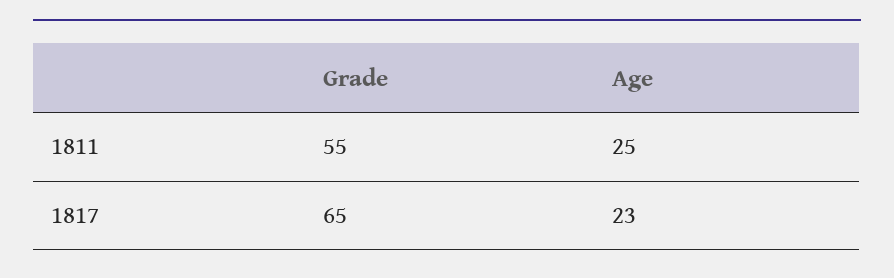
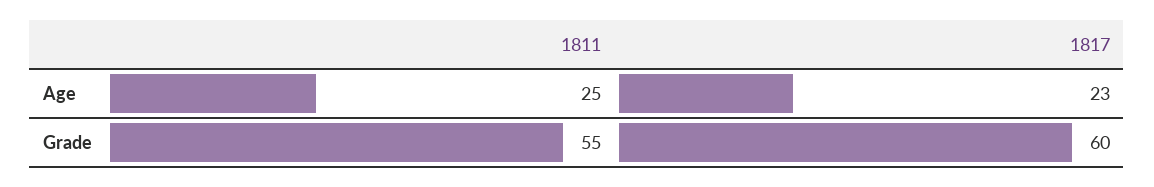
Grade, 1817: 65 -> 60

